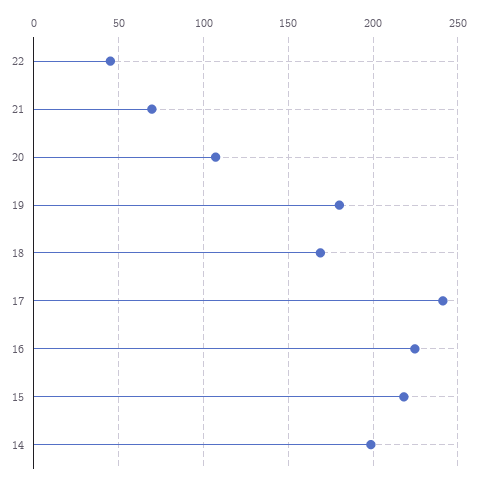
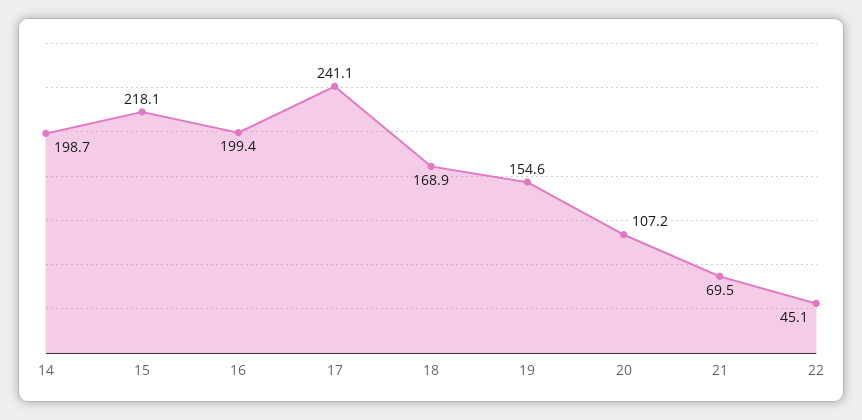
19: 180 -> 154.6
16: 225 -> 199.4

